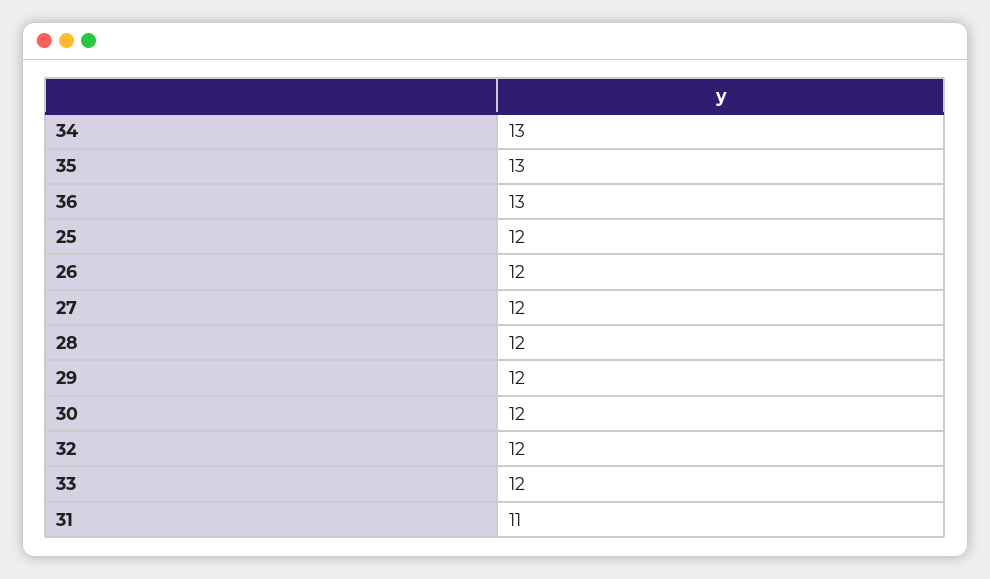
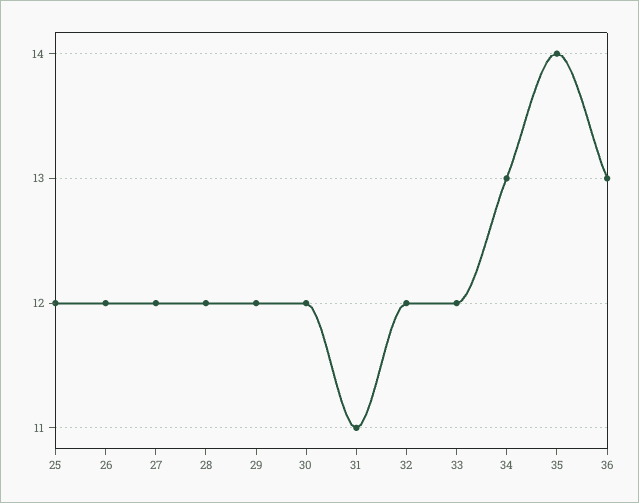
35: 13 -> 14

